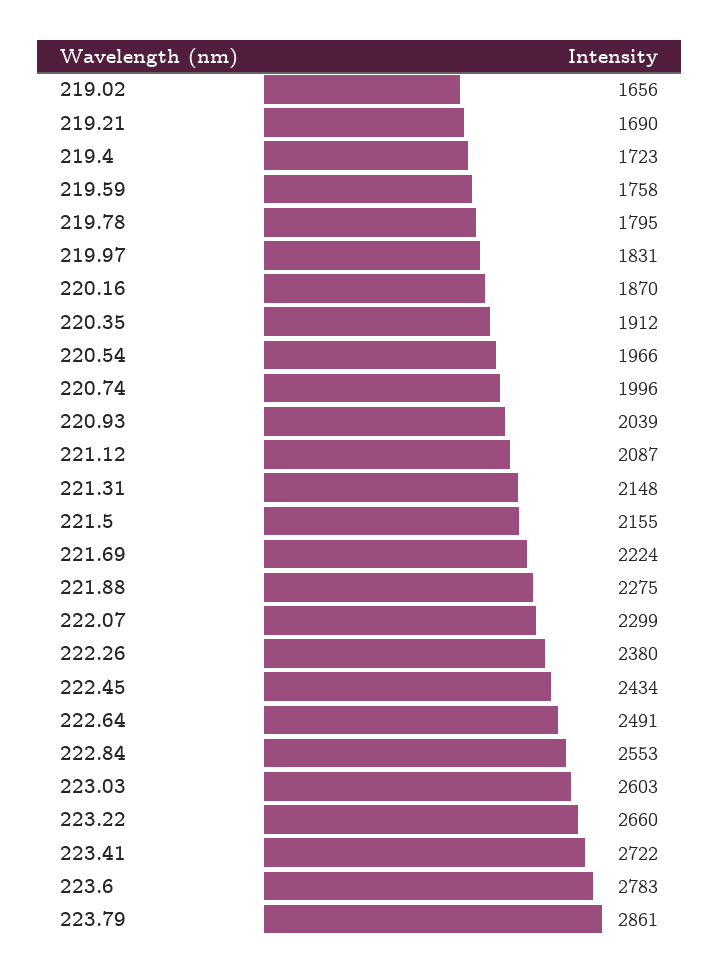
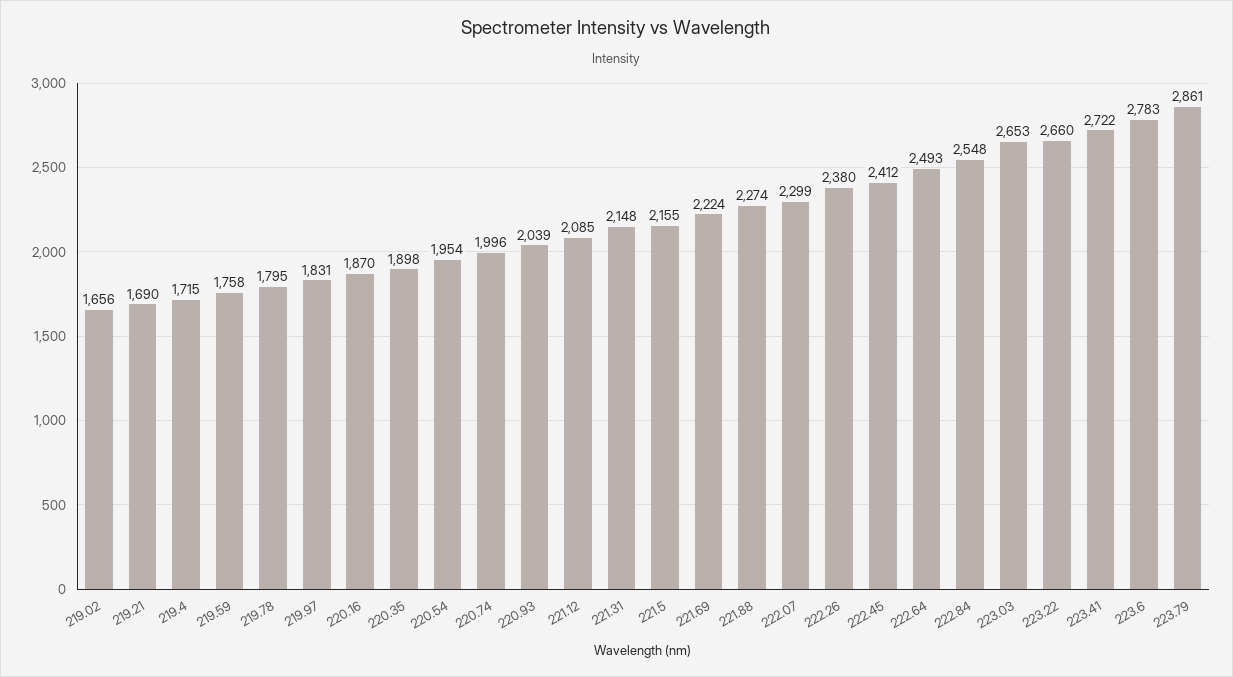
219.4: 1723 -> 1715
220.35: 1912 -> 1898
220.54: 1966 -> 1954
221.12: 2087 -> 2085
221.88: 2275 -> 2274
222.45: 2434 -> 2412
222.64: 2491 -> 2493
222.84: 2553 -> 2548
223.03: 2603 -> 2653

